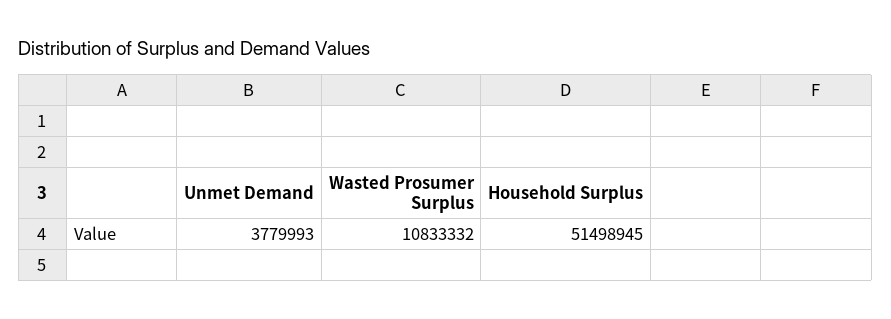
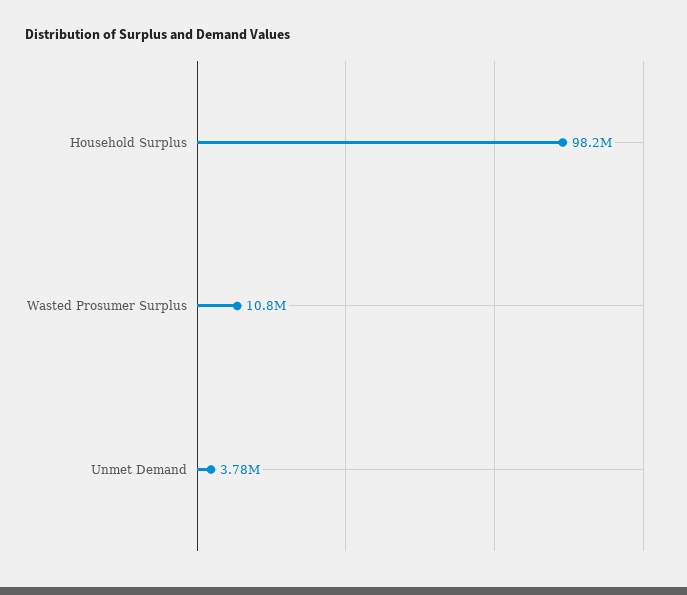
Household Surplus: 51498945 -> 98200000

